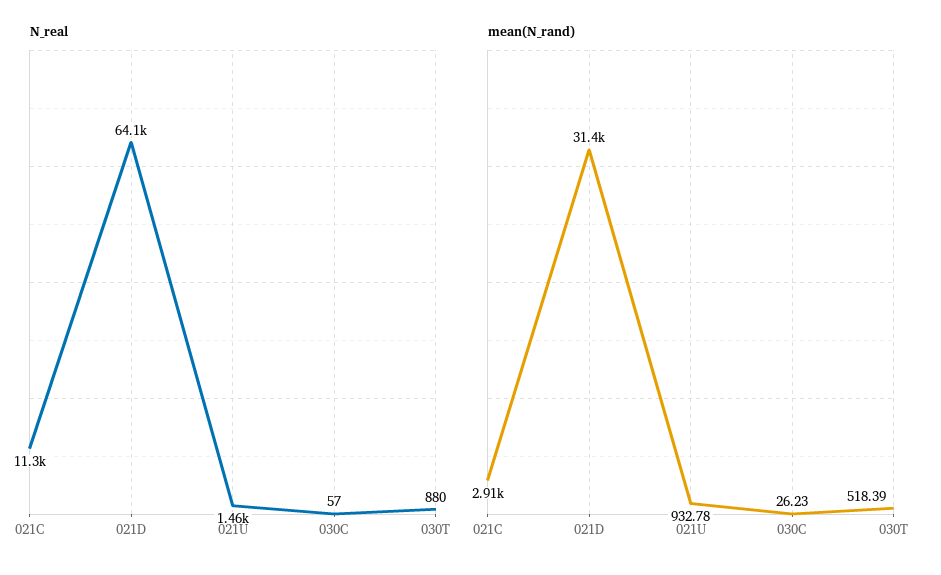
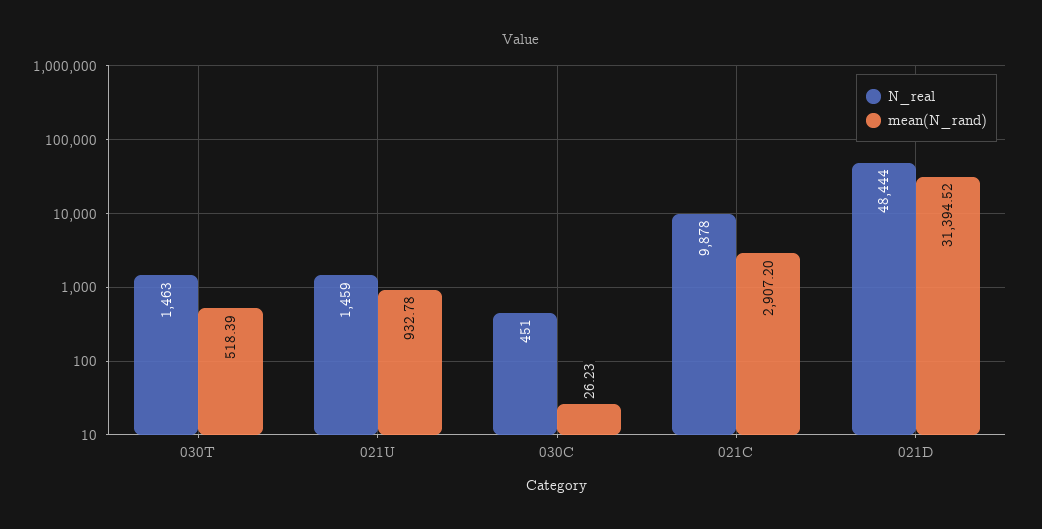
N_real, 021C: 11300 -> 9878
N_real, 021D: 64100 -> 48444
N_real, 030C: 57 -> 451
N_real, 030T: 880 -> 1463

